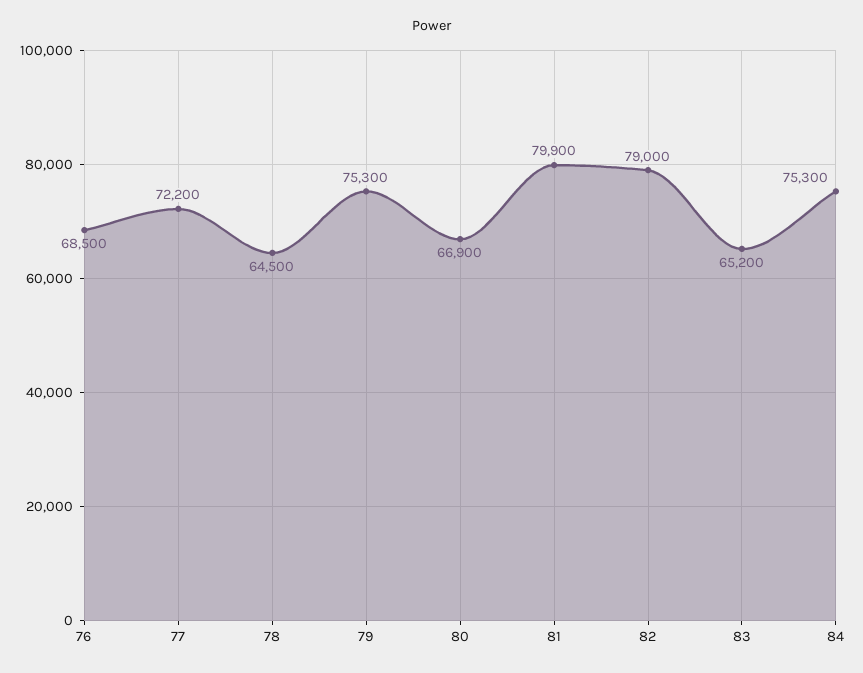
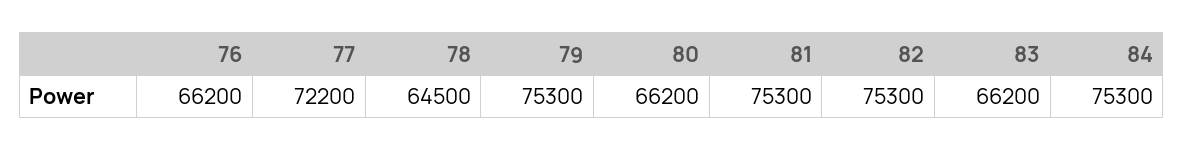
76: 68500 -> 66200
80: 66900 -> 66200
81: 79900 -> 75300
82: 79000 -> 75300
83: 65200 -> 66200

